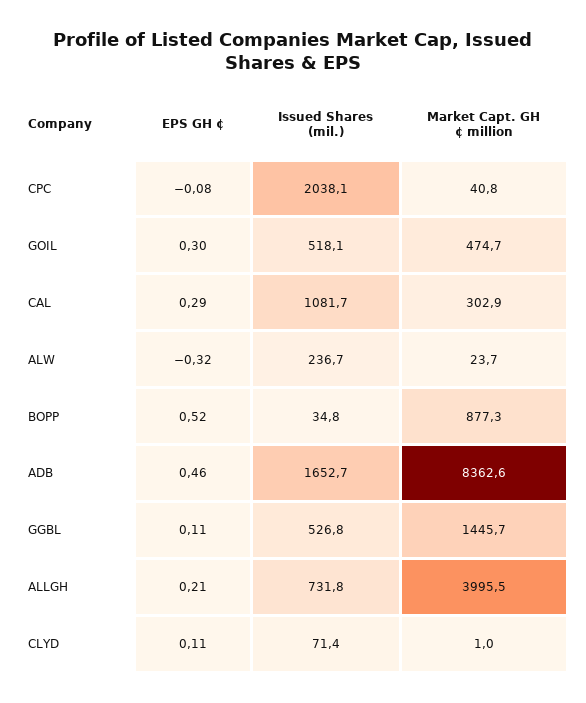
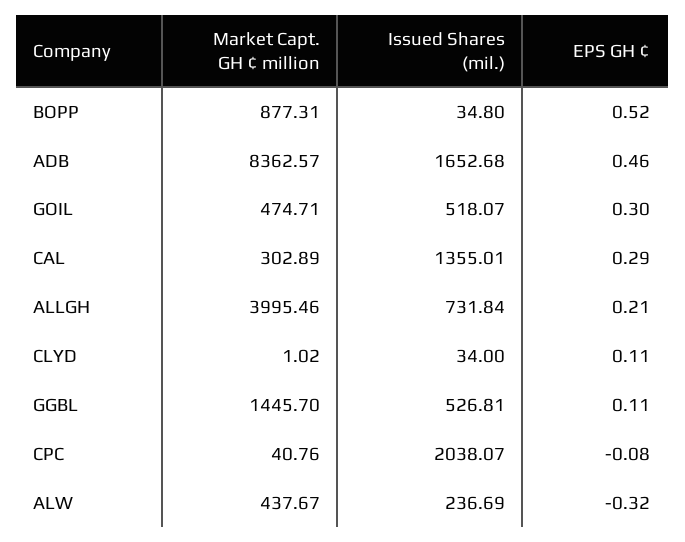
Issued Shares (mil.), CAL: 1081.7 -> 1355.01
Market Capt. GH ¢ million, ALW: 23.7 -> 437.67
Issued Shares (mil.), CLYD: 71.4 -> 34

